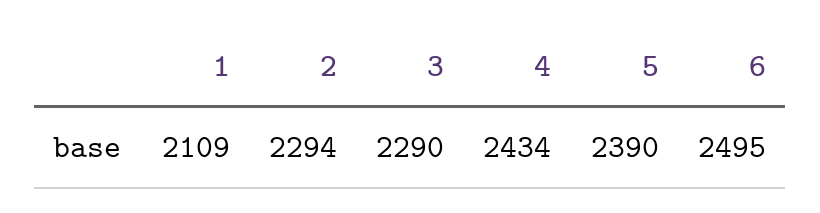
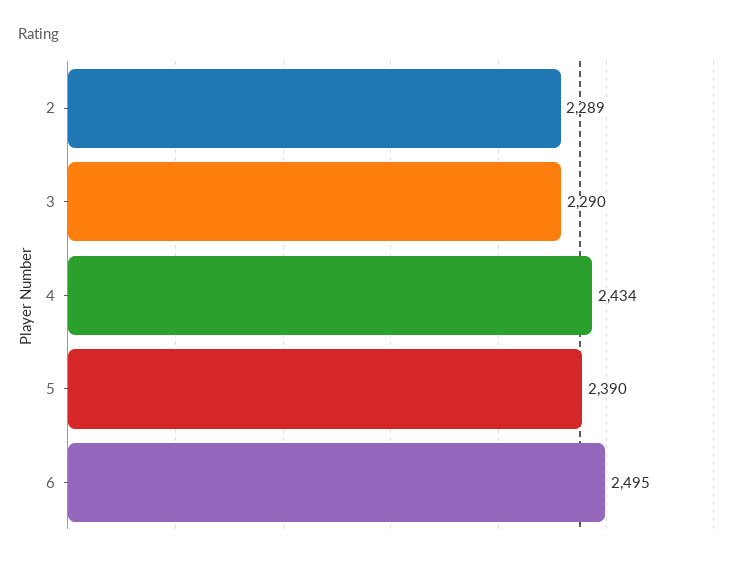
1: 2109 -> none
2: 2294 -> 2289

